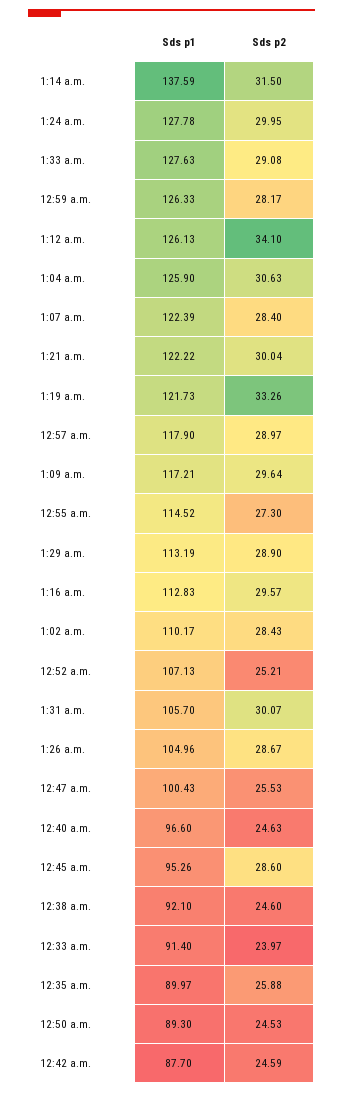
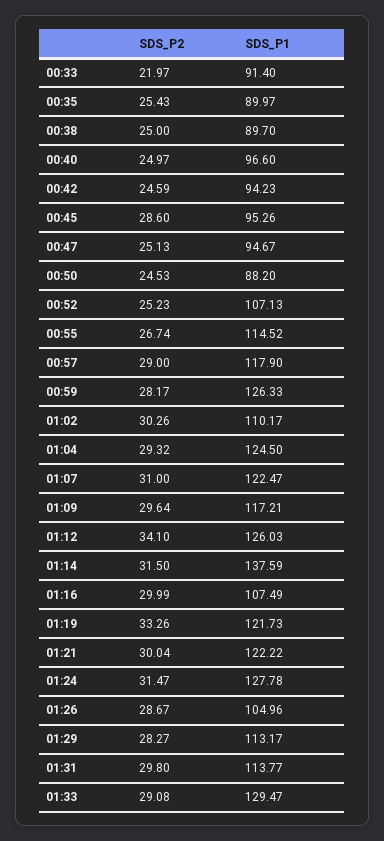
Sds p2, 1:24 a.m.: 29.95 -> 31.47
Sds p1, 1:33 a.m.: 127.63 -> 129.47
Sds p1, 1:12 a.m.: 126.13 -> 126.03
Sds p1, 1:04 a.m.: 125.9 -> 124.5
Sds p2, 1:04 a.m.: 30.63 -> 29.32
Sds p1, 1:07 a.m.: 122.39 -> 122.47
Sds p2, 1:07 a.m.: 28.4 -> 31
Sds p2, 12:57 a.m.: 28.97 -> 29
Sds p2, 12:55 a.m.: 27.3 -> 26.74
Sds p1, 1:29 a.m.: 113.19 -> 113.17
Sds p2, 1:29 a.m.: 28.9 -> 28.27
Sds p1, 1:16 a.m.: 112.83 -> 107.49
Sds p2, 1:16 a.m.: 29.57 -> 29.99
Sds p2, 1:02 a.m.: 28.43 -> 30.26
Sds p2, 12:52 a.m.: 25.21 -> 25.23
Sds p1, 1:31 a.m.: 105.7 -> 113.77
Sds p2, 1:31 a.m.: 30.07 -> 29.8
Sds p1, 12:47 a.m.: 100.43 -> 94.67
Sds p2, 12:47 a.m.: 25.53 -> 25.13
Sds p2, 12:40 a.m.: 24.63 -> 24.97
Sds p1, 12:38 a.m.: 92.1 -> 89.7
Sds p2, 12:38 a.m.: 24.6 -> 25
Sds p2, 12:33 a.m.: 23.97 -> 21.97
Sds p2, 12:35 a.m.: 25.88 -> 25.43
Sds p1, 12:50 a.m.: 89.3 -> 88.2
Sds p1, 12:42 a.m.: 87.7 -> 94.23

